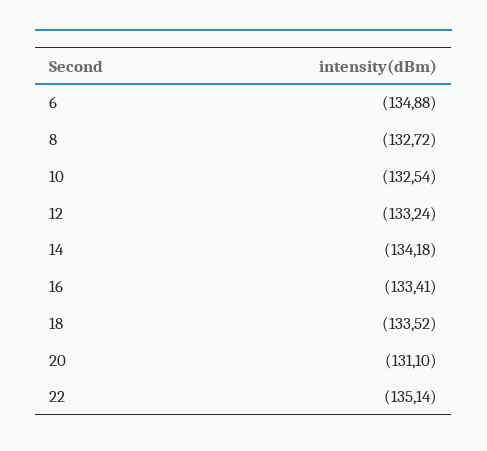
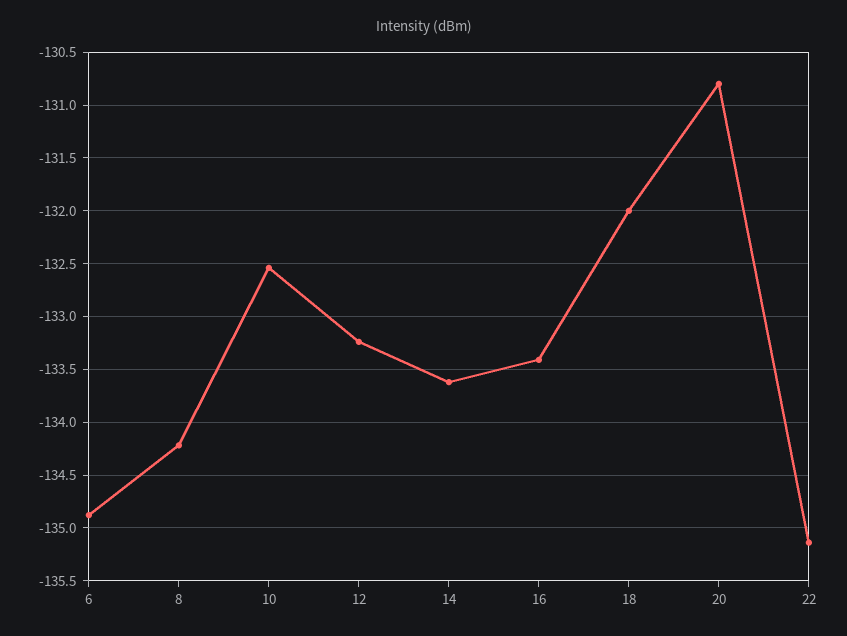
8: -132.72 -> -134.2
14: -134.18 -> -133.6
18: -133.52 -> -132
20: -131.1 -> -130.8

